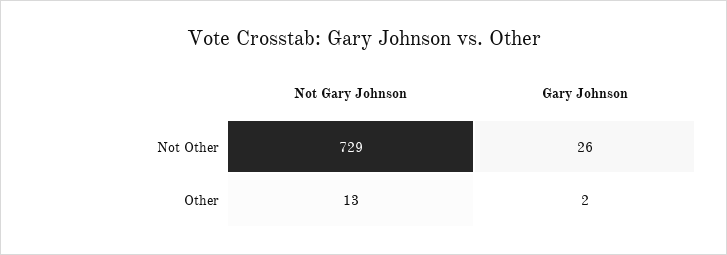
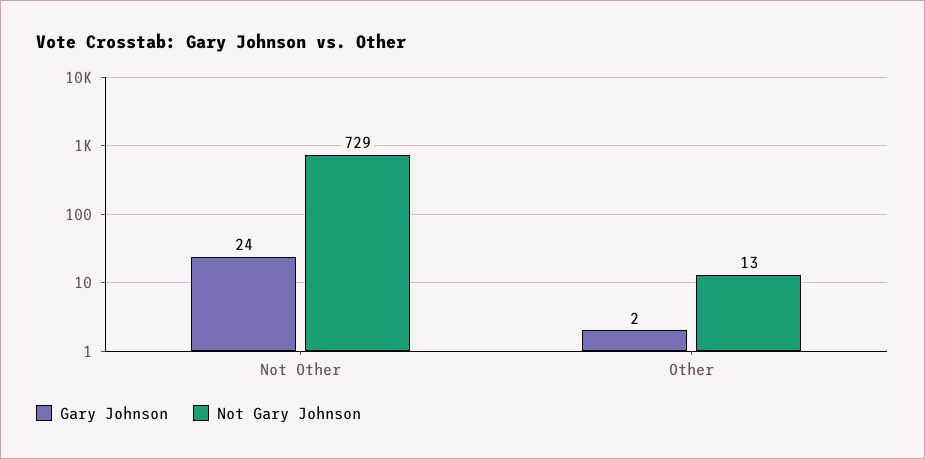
Gary Johnson, Not Other: 26 -> 24

